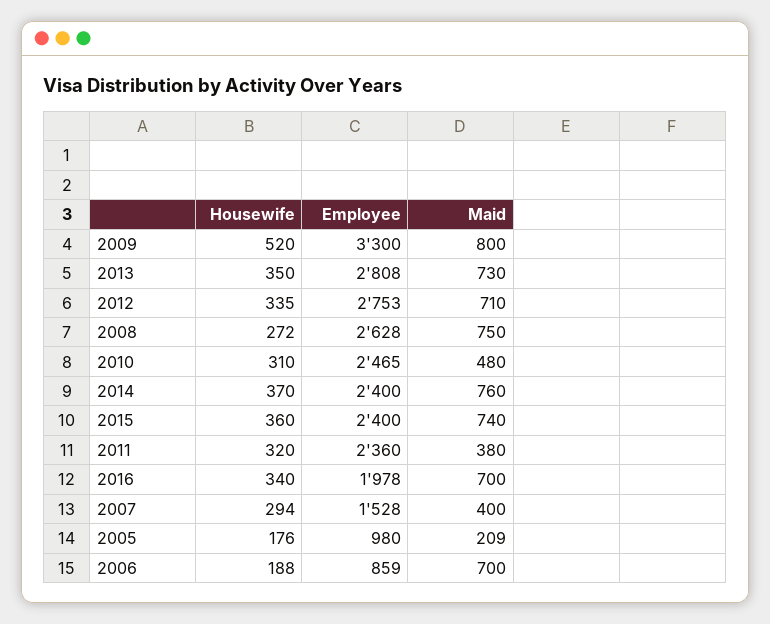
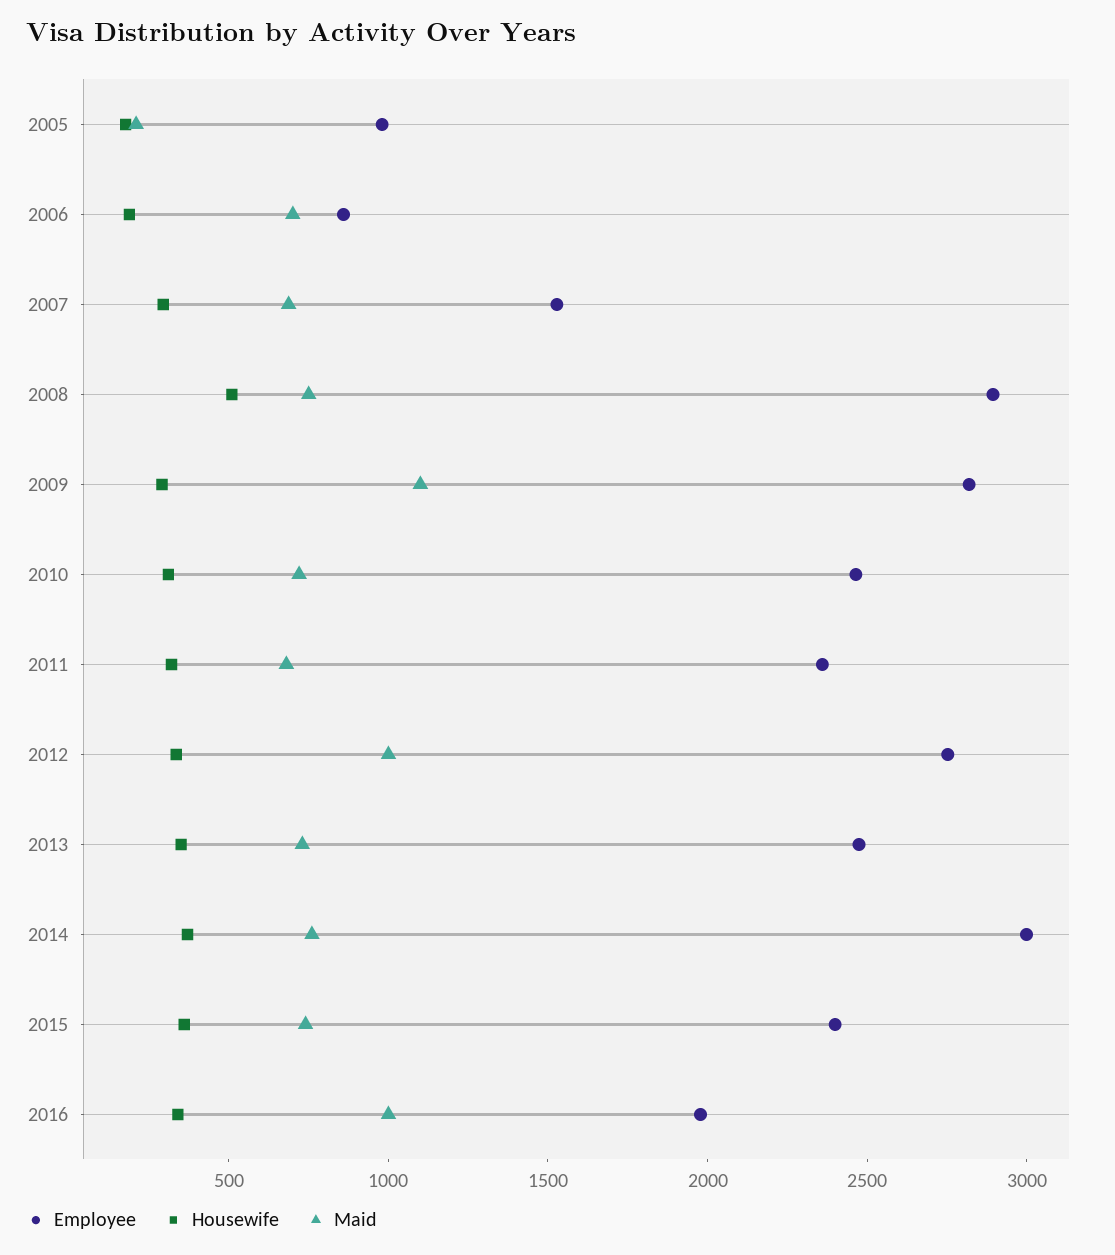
Housewife, 2009: 520 -> 300
Employee, 2009: 3300 -> 2800
Maid, 2009: 800 -> 1100
Employee, 2013: 2808 -> 2500
Maid, 2012: 710 -> 1000
Housewife, 2008: 272 -> 500
Employee, 2008: 2628 -> 2900
Maid, 2010: 480 -> 700
Employee, 2014: 2400 -> 3000
Maid, 2011: 380 -> 700
Maid, 2016: 700 -> 1000
Maid, 2007: 400 -> 700

